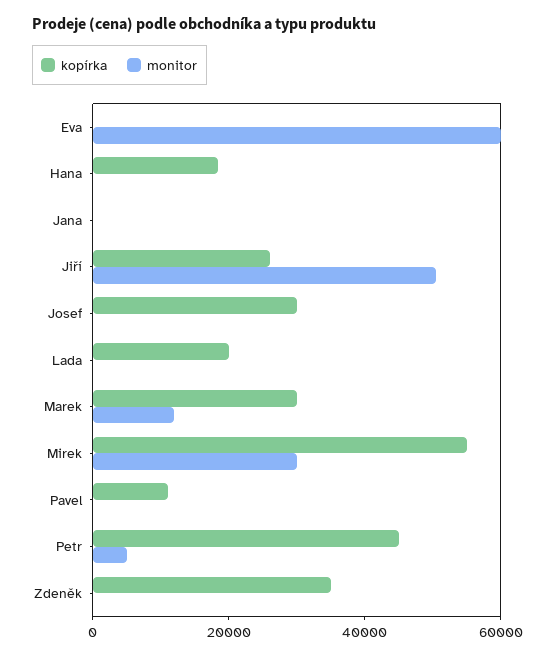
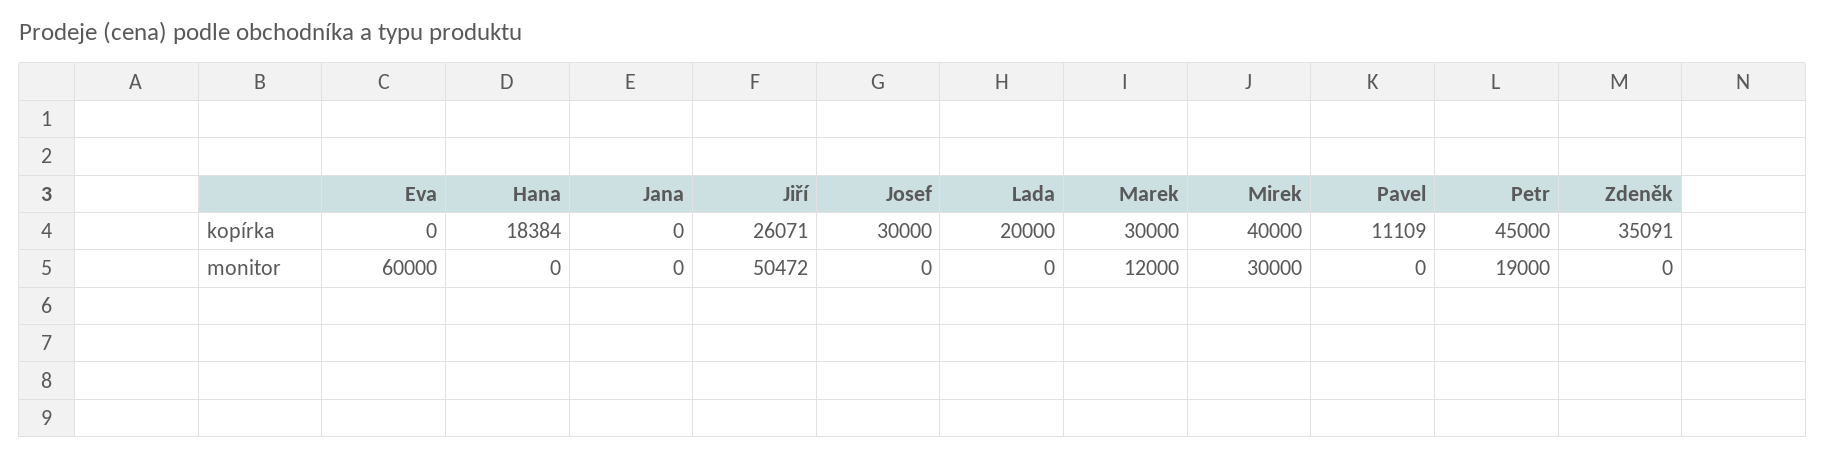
kopírka, Mirek: 55000 -> 40000
monitor, Petr: 5000 -> 19000

